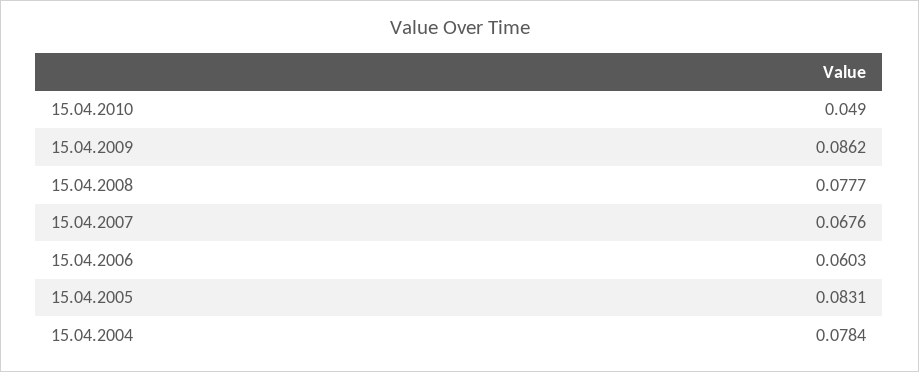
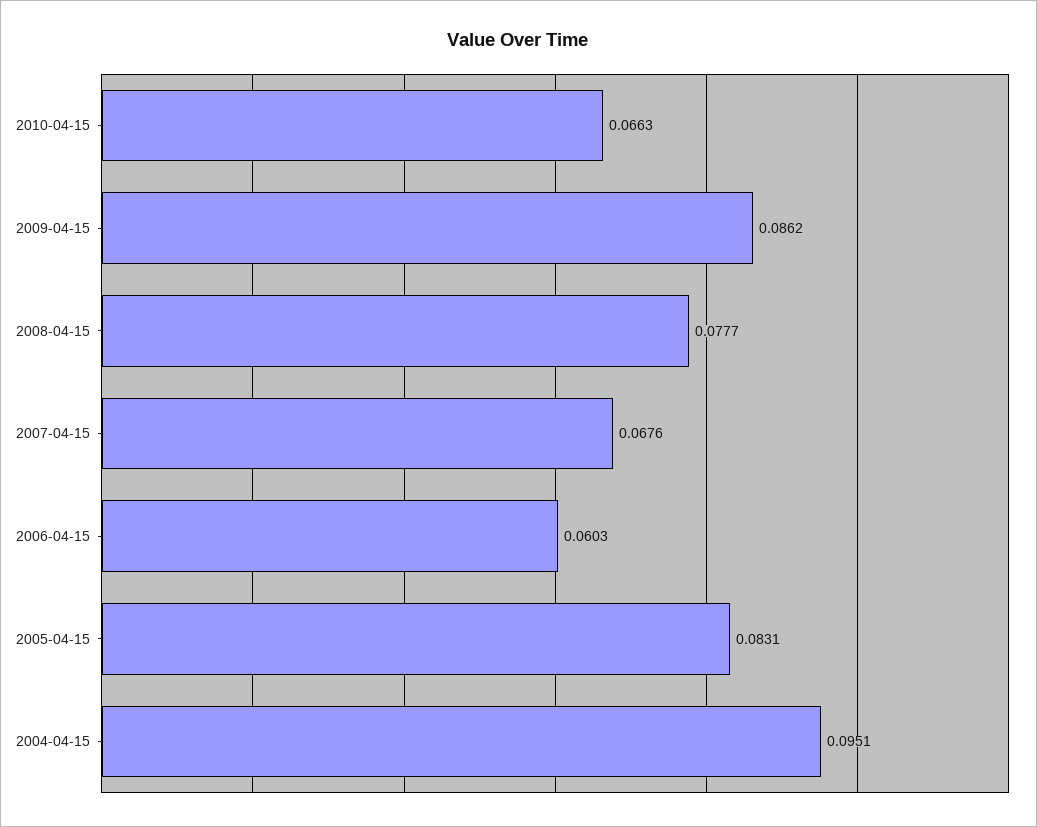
15.04.2010: 0.049 -> 0.0663
15.04.2004: 0.0784 -> 0.0951

